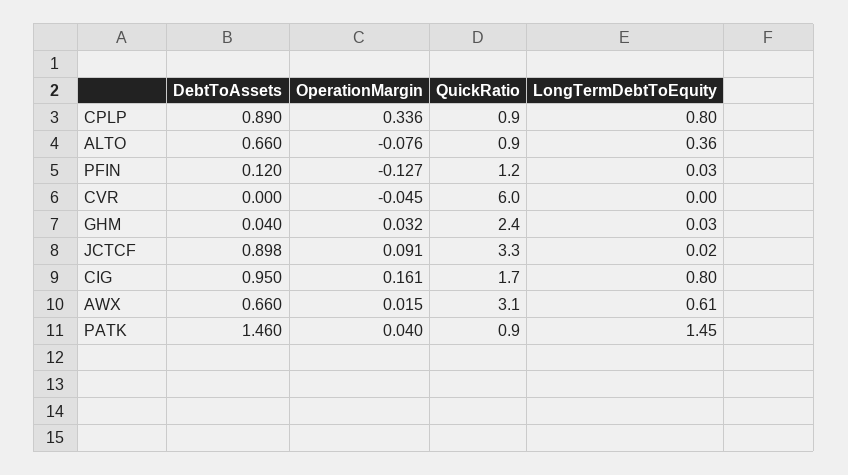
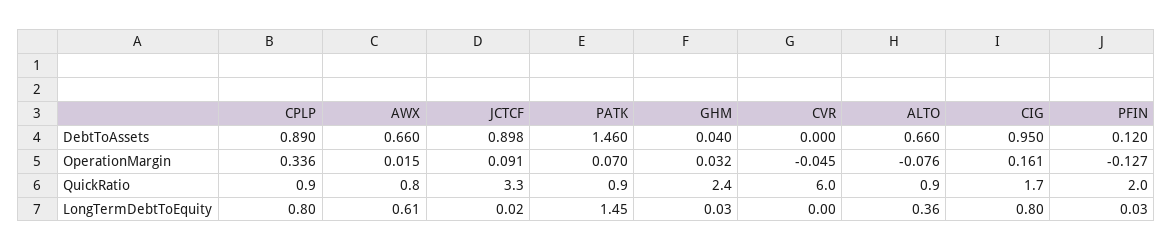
QuickRatio, PFIN: 1.2 -> 2
QuickRatio, AWX: 3.1 -> 0.8
OperationMargin, PATK: 0.04 -> 0.07

